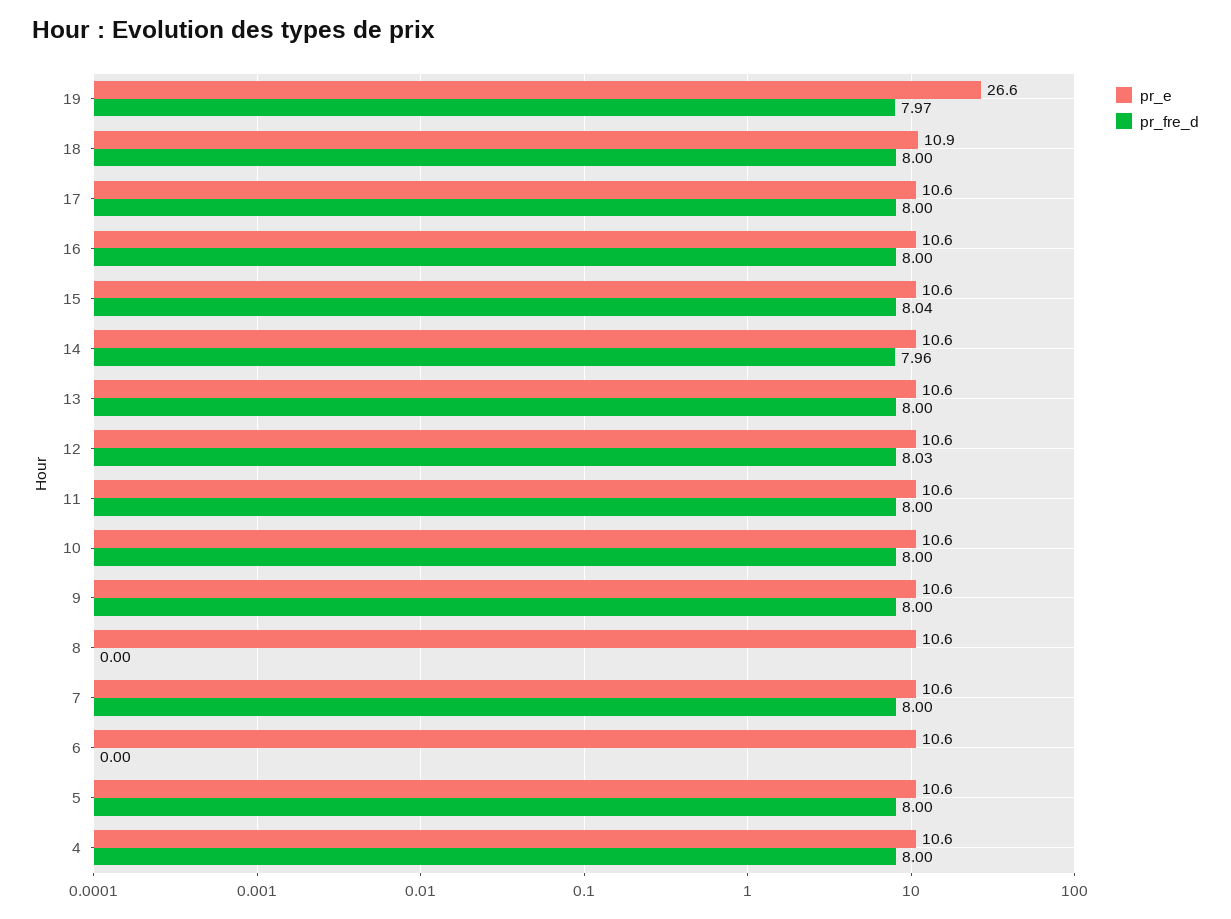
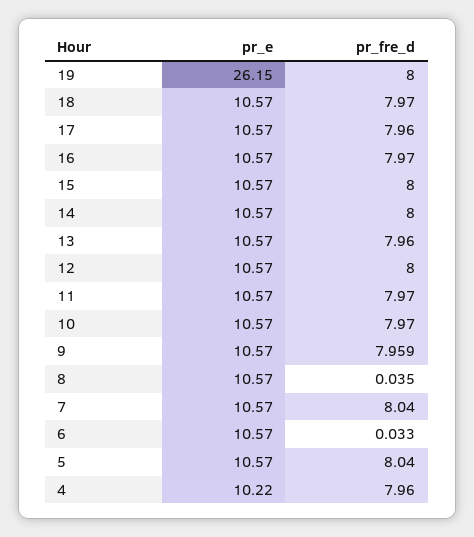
pr_e, 19: 26.6 -> 26.15
pr_fre_d, 19: 7.97 -> 8
pr_e, 18: 10.9 -> 10.57
pr_fre_d, 18: 8 -> 7.97
pr_fre_d, 17: 8 -> 7.96
pr_fre_d, 16: 8 -> 7.97
pr_fre_d, 15: 8.04 -> 8
pr_fre_d, 14: 7.96 -> 8
pr_fre_d, 13: 8 -> 7.96
pr_fre_d, 12: 8.03 -> 8
pr_fre_d, 11: 8 -> 7.97
pr_fre_d, 10: 8 -> 7.97
pr_fre_d, 9: 8 -> 7.959
pr_fre_d, 8: 0 -> 0.035
pr_fre_d, 7: 8 -> 8.04
pr_fre_d, 6: 0 -> 0.033
pr_fre_d, 5: 8 -> 8.04
pr_e, 4: 10.6 -> 10.22
pr_fre_d, 4: 8 -> 7.96

